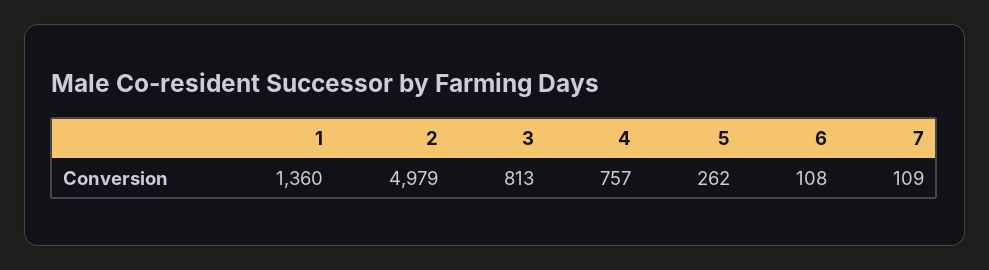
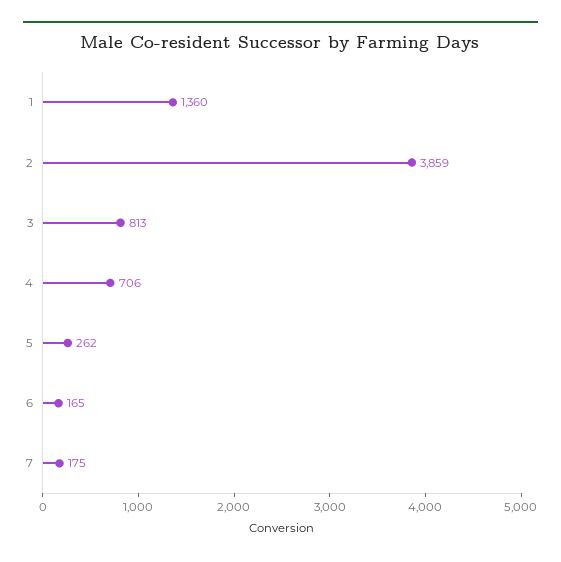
2: 4979 -> 3859
4: 757 -> 706
6: 108 -> 165
7: 109 -> 175

